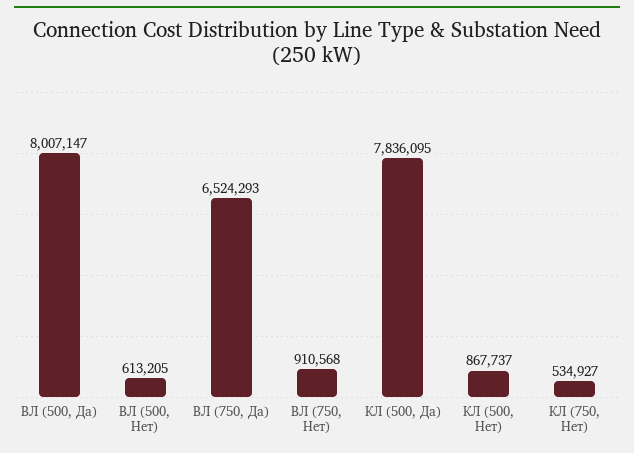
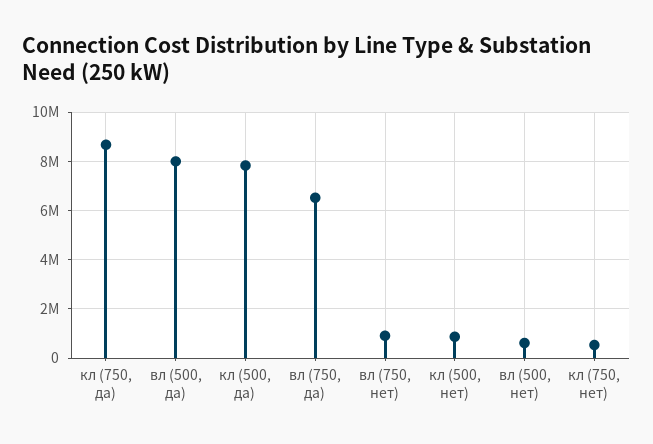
кл (750, да): none -> 8750000

